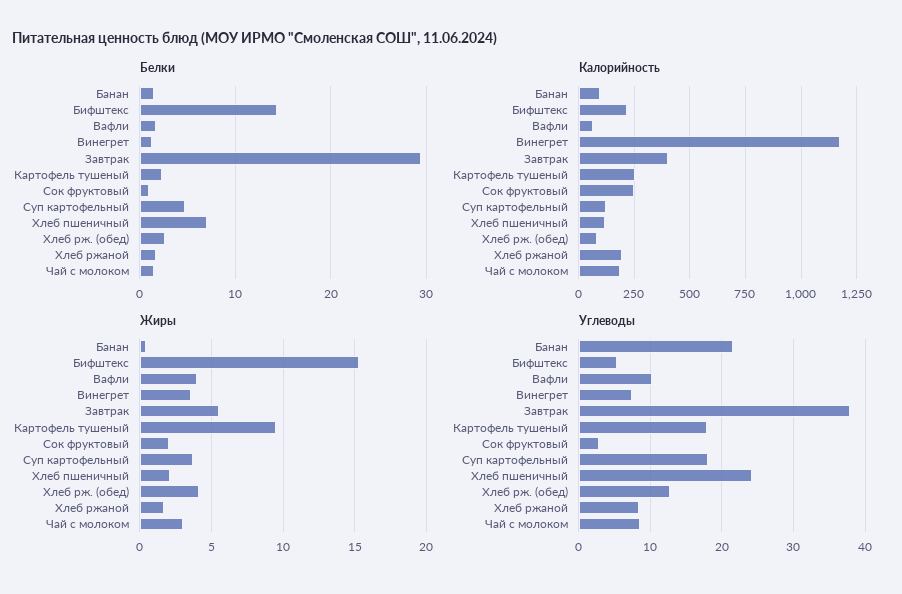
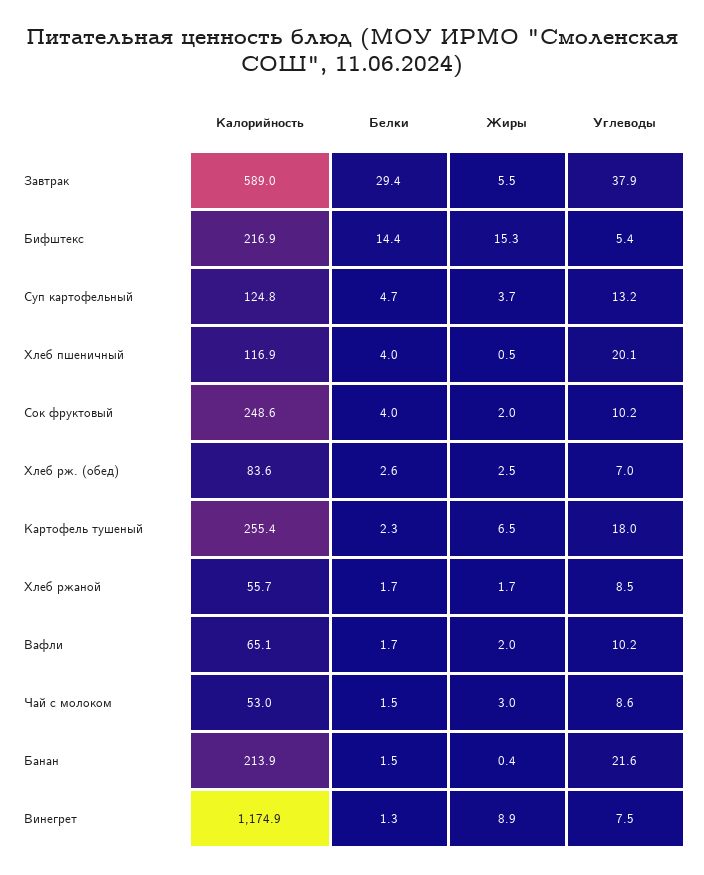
Белки, Сок фруктовый: 1 -> 4
Белки, Хлеб пшеничный: 7 -> 4
Калорийность, Банан: 100 -> 213.9
Калорийность, Завтрак: 400 -> 589
Калорийность, Хлеб ржаной: 200 -> 55.7
Калорийность, Чай с молоком: 200 -> 53
Жиры, Вафли: 4 -> 2
Жиры, Винегрет: 3.5 -> 8.9
Жиры, Картофель тушеный: 9.5 -> 6.5
Жиры, Хлеб пшеничный: 2 -> 0.5
Жиры, Хлеб рж. (обед): 4 -> 2.5
Углеводы, Сок фруктовый: 3 -> 10.2
Углеводы, Суп картофельный: 18 -> 13.2
Углеводы, Хлеб пшеничный: 24 -> 20.1
Углеводы, Хлеб рж. (обед): 13 -> 7

